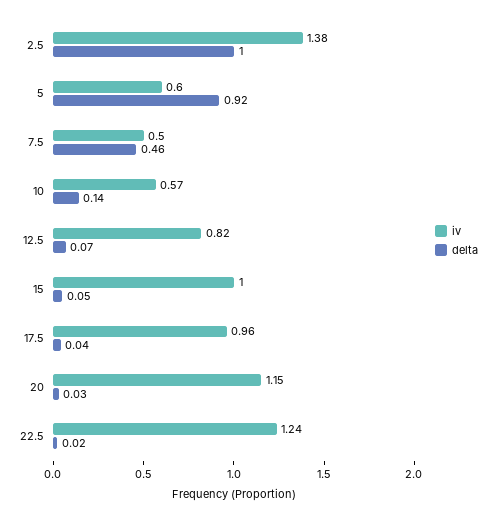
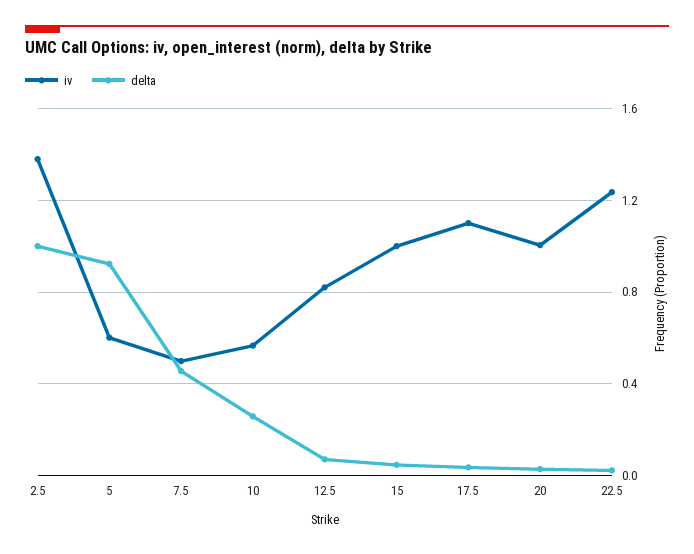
delta, 10: 0.14 -> 0.25
iv, 17.5: 0.96 -> 1.1
iv, 20: 1.15 -> 1

